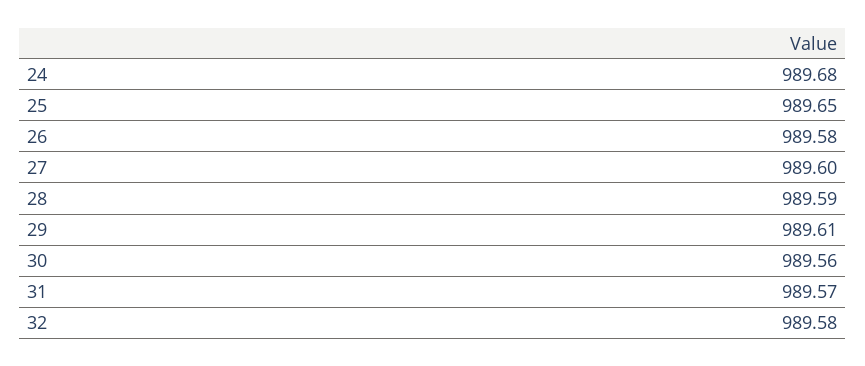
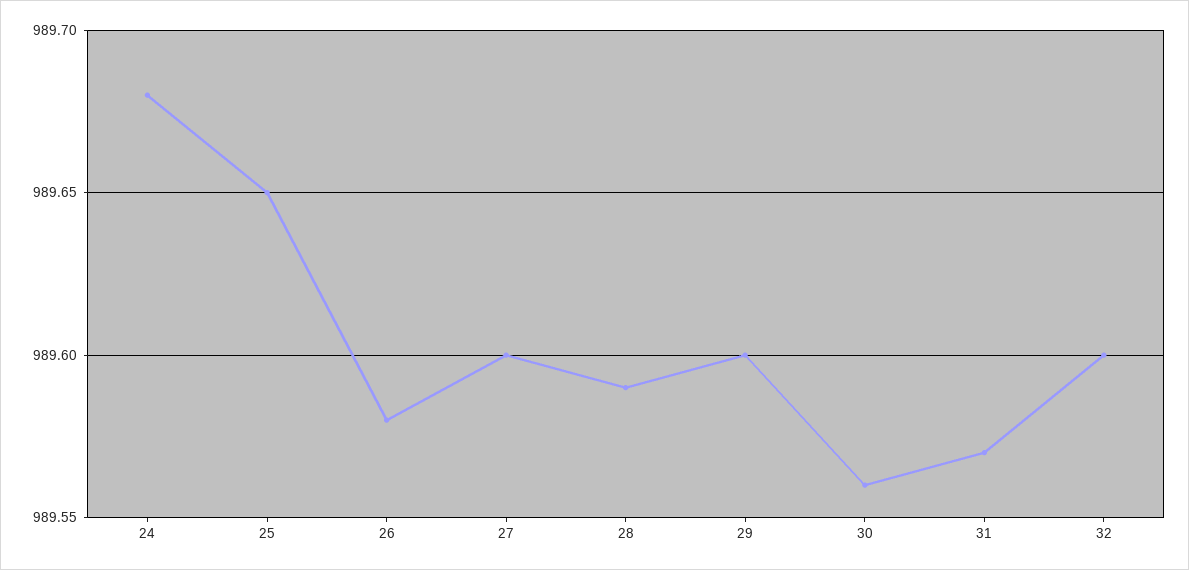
29: 989.61 -> 989.6
32: 989.58 -> 989.6

